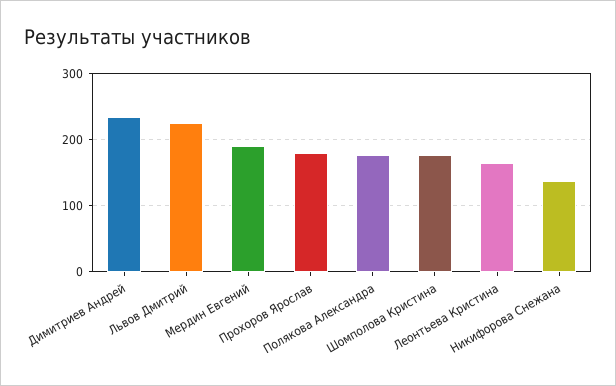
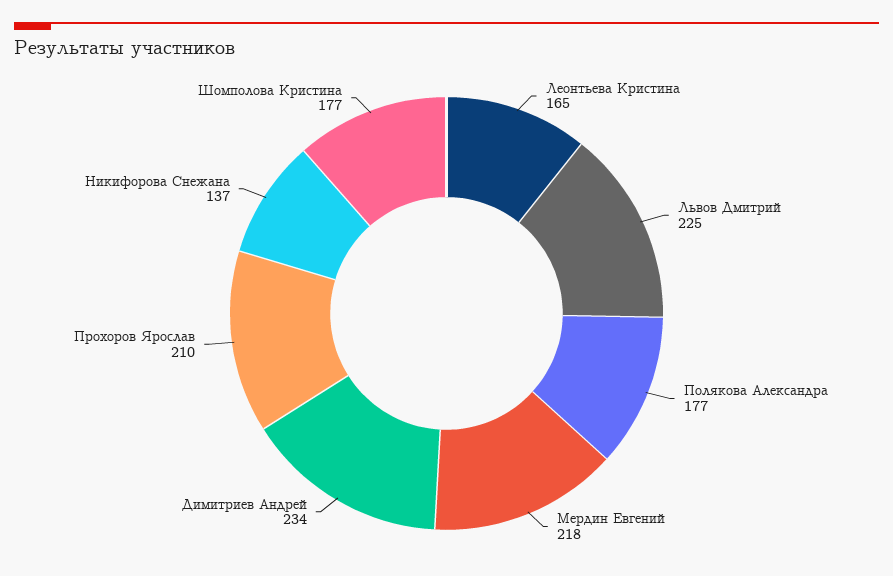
Мердин Евгений: 190 -> 218
Прохоров Ярослав: 180 -> 210

